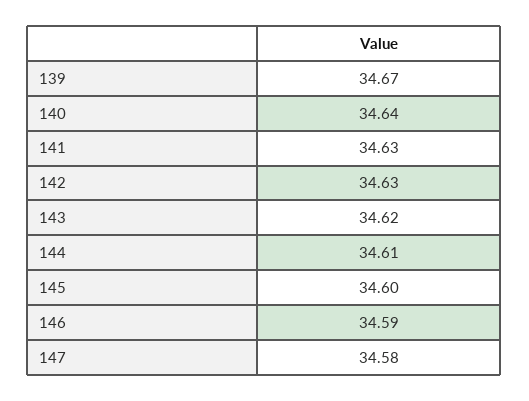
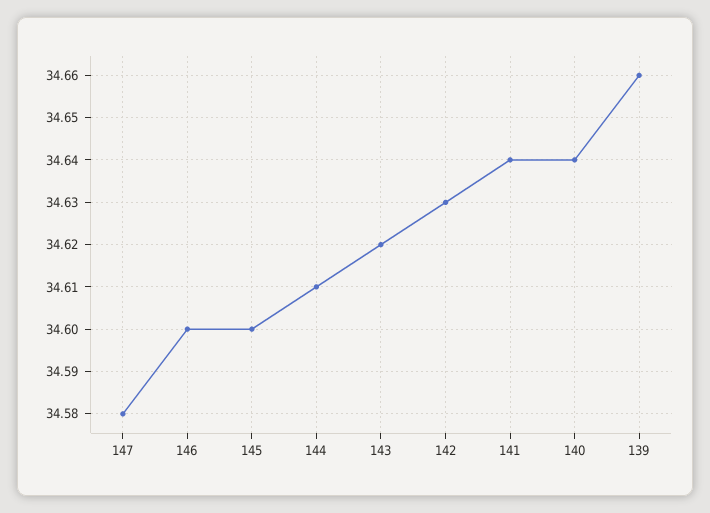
139: 34.67 -> 34.66
141: 34.63 -> 34.64
146: 34.59 -> 34.6

